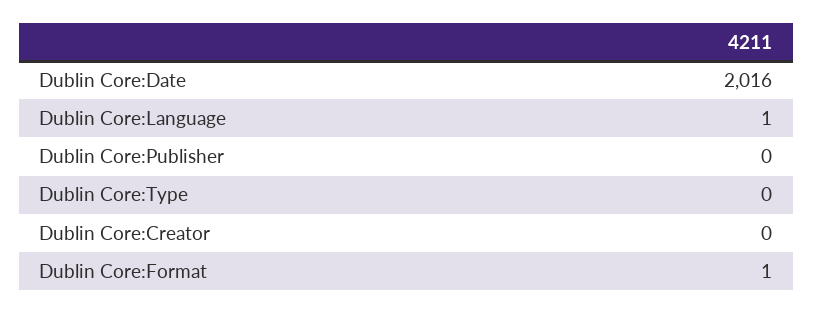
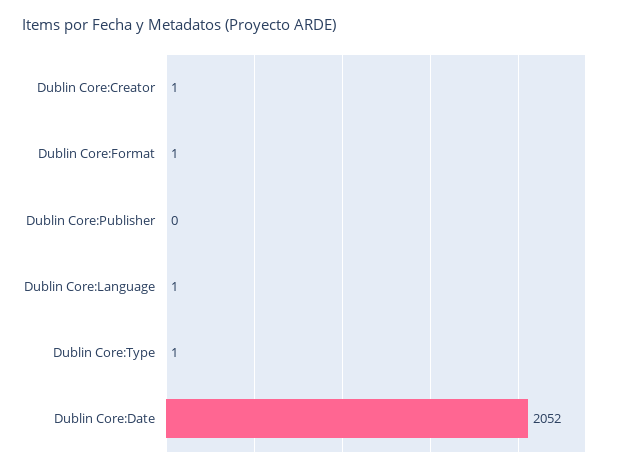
Dublin Core:Date: 2016 -> 2052
Dublin Core:Type: 0 -> 1
Dublin Core:Creator: 0 -> 1

